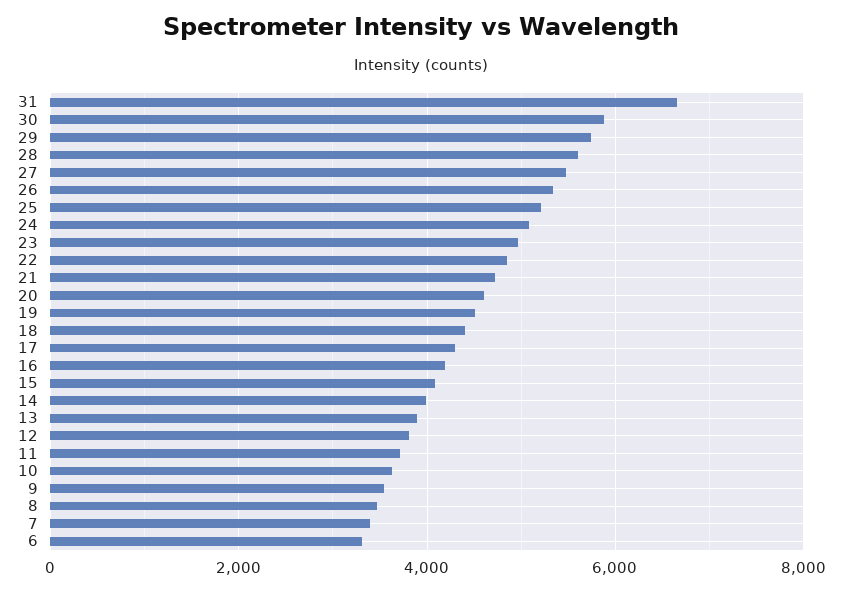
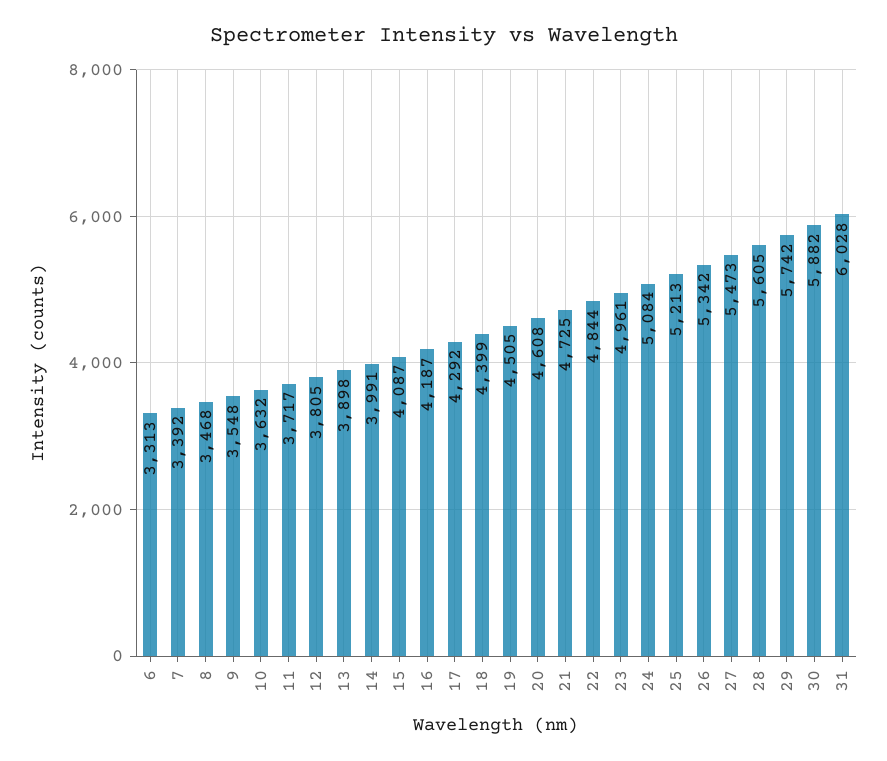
31: 6600 -> 6028

